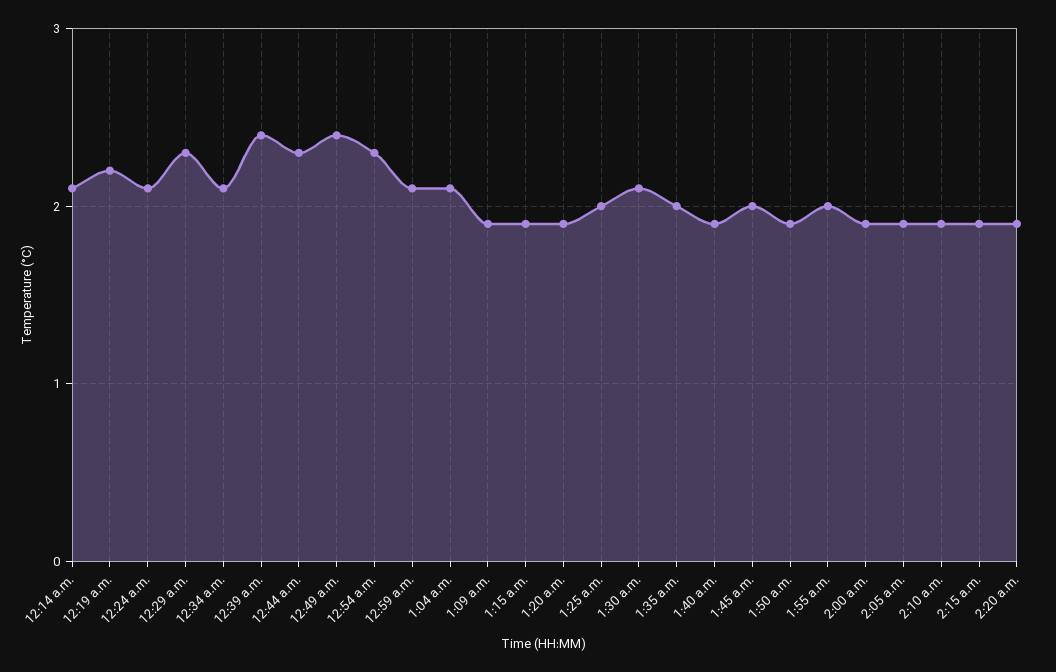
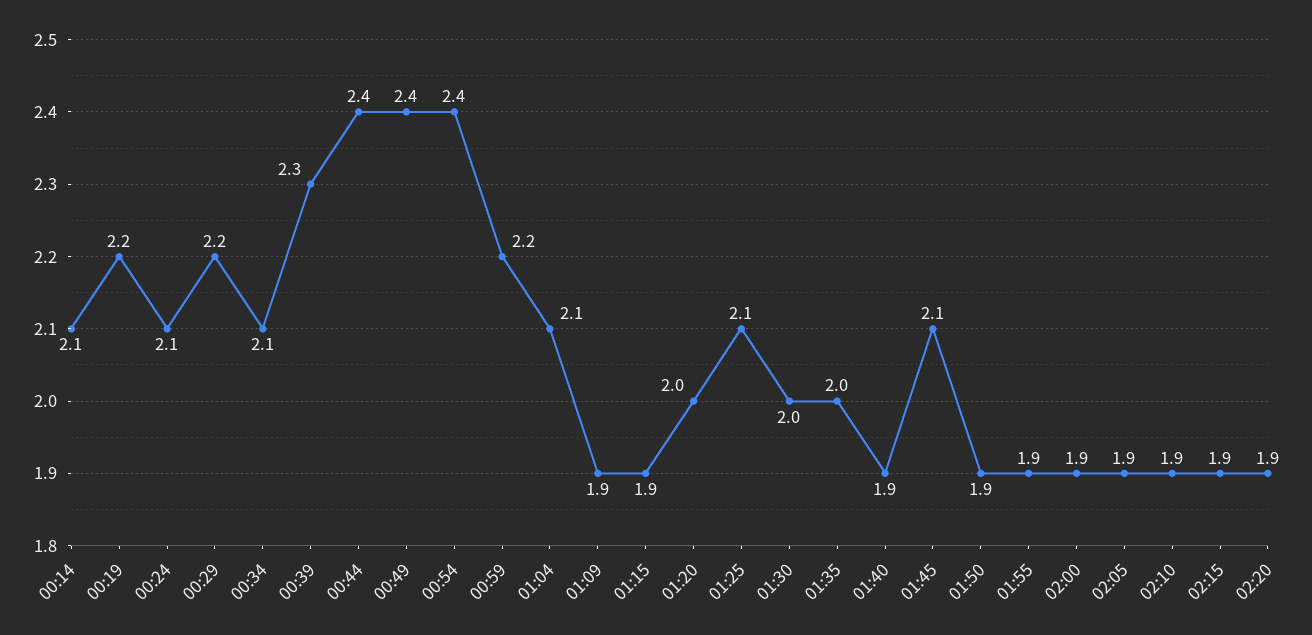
12:29 a.m.: 2.3 -> 2.2
12:39 a.m.: 2.4 -> 2.3
12:44 a.m.: 2.3 -> 2.4
12:54 a.m.: 2.3 -> 2.4
12:59 a.m.: 2.1 -> 2.2
1:20 a.m.: 1.9 -> 2
1:25 a.m.: 2 -> 2.1
1:30 a.m.: 2.1 -> 2
1:45 a.m.: 2 -> 2.1
1:55 a.m.: 2 -> 1.9

